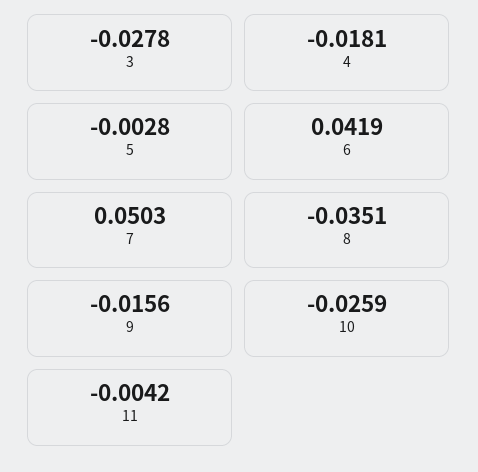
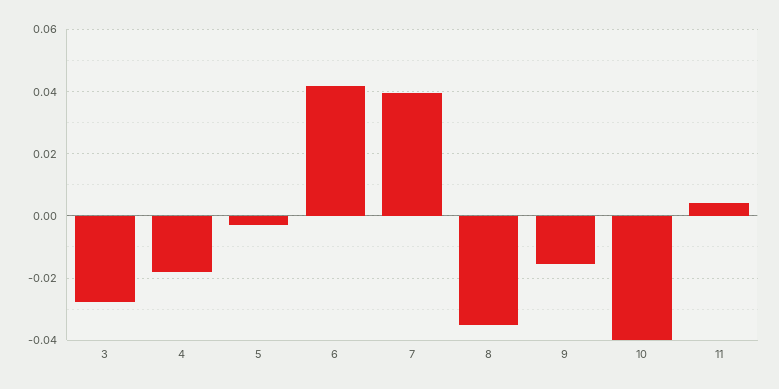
7: 0.0503 -> 0.04
10: -0.0259 -> -0.04
11: -0.0042 -> 0.004

